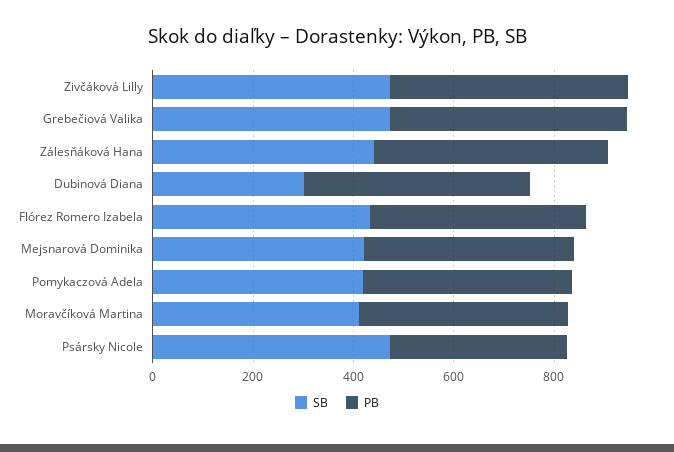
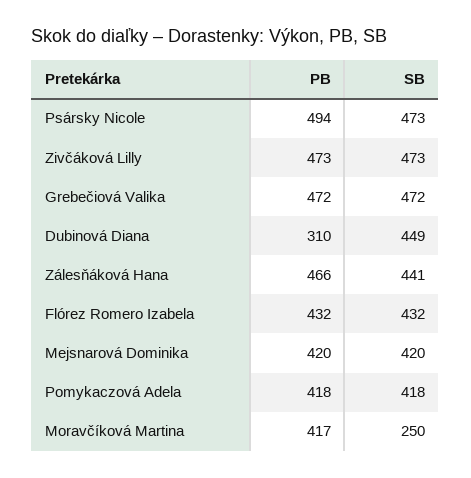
SB, Dubinová Diana: 300 -> 449
PB, Dubinová Diana: 450 -> 310
SB, Moravčíková Martina: 400 -> 250
PB, Psársky Nicole: 350 -> 494

